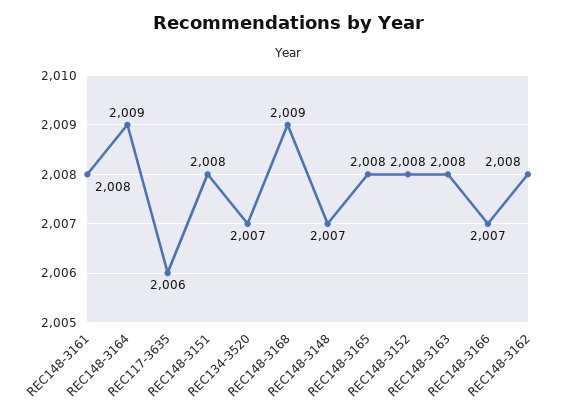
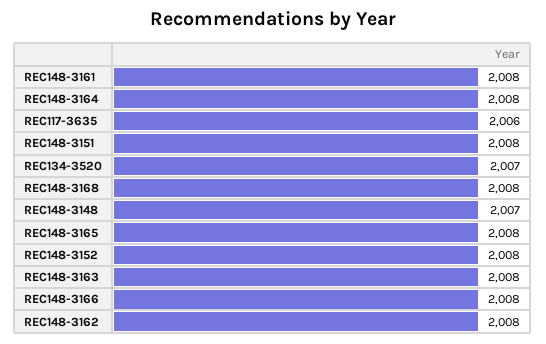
REC148-3164: 2009 -> 2008
REC148-3168: 2009 -> 2008
REC148-3166: 2007 -> 2008

